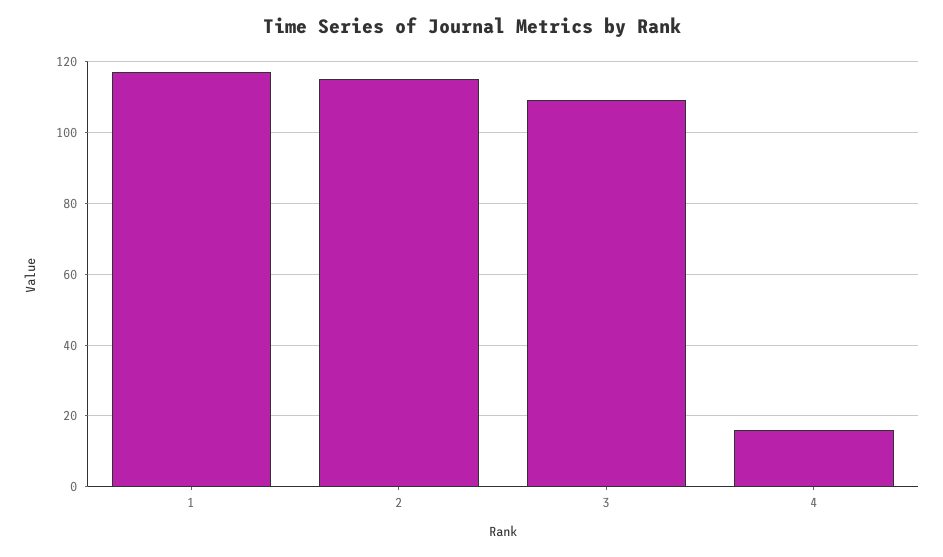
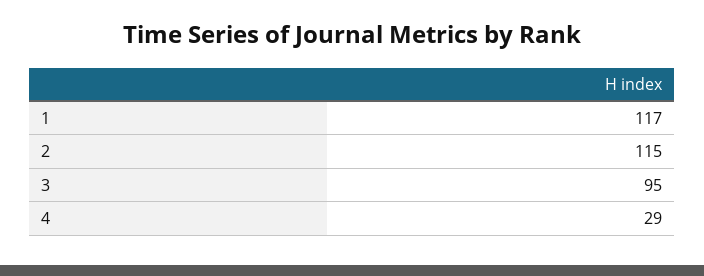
3: 110 -> 95
4: 15 -> 29

